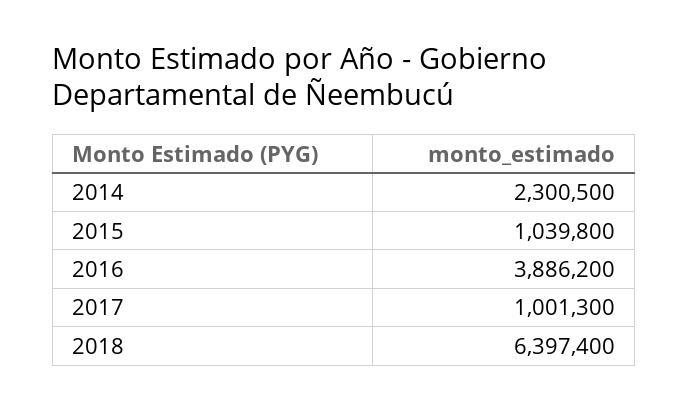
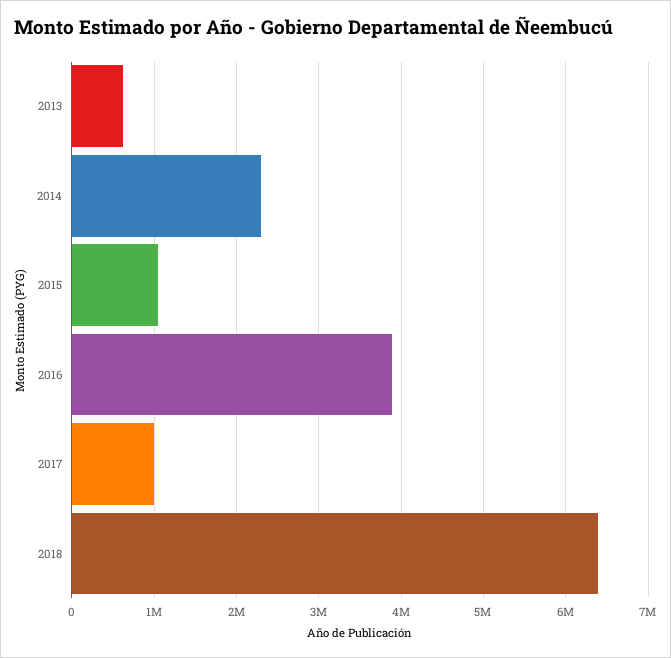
2013: none -> 600000

